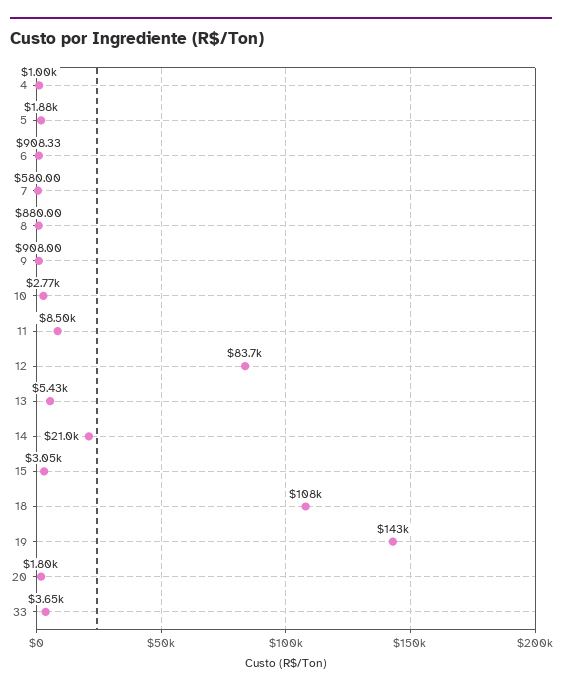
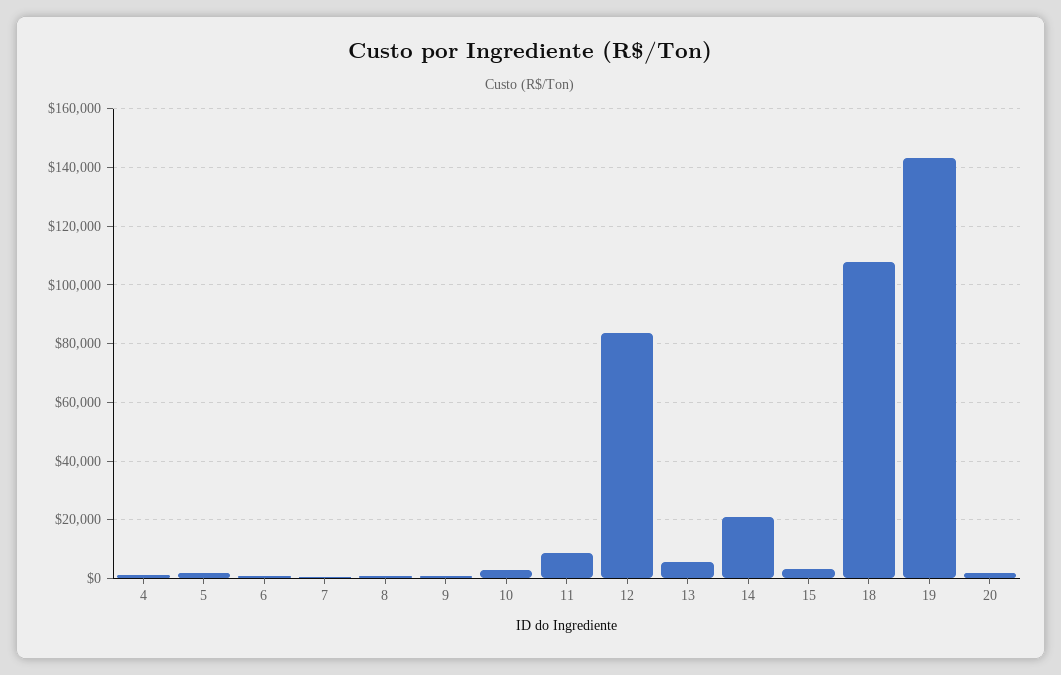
33: 3650 -> none

